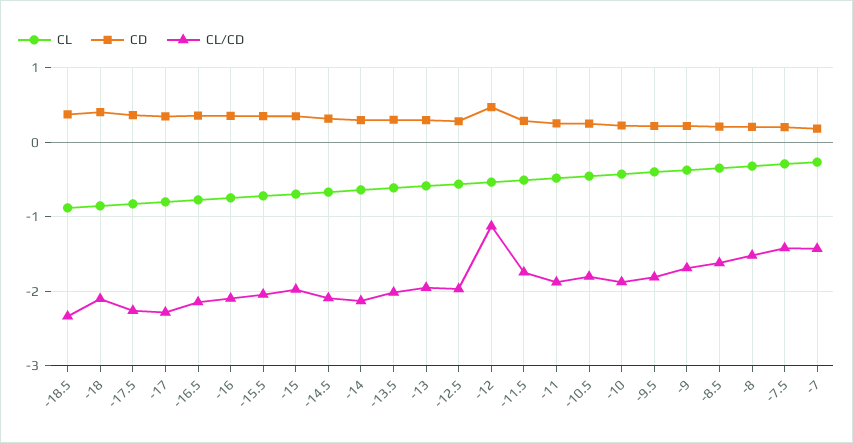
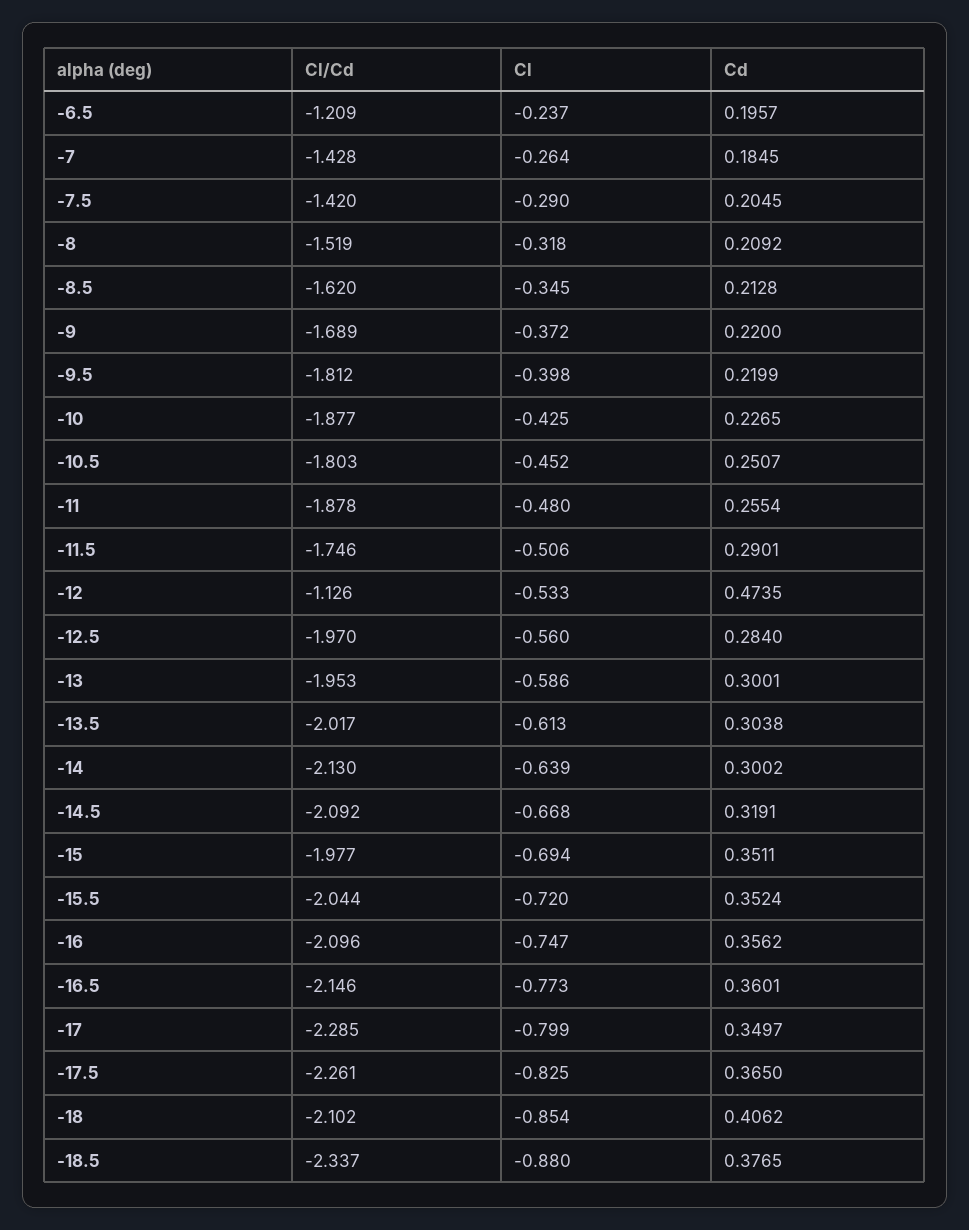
CL/CD, -6.5: none -> -1.209
CL, -6.5: none -> -0.237
CD, -6.5: none -> 0.1957

